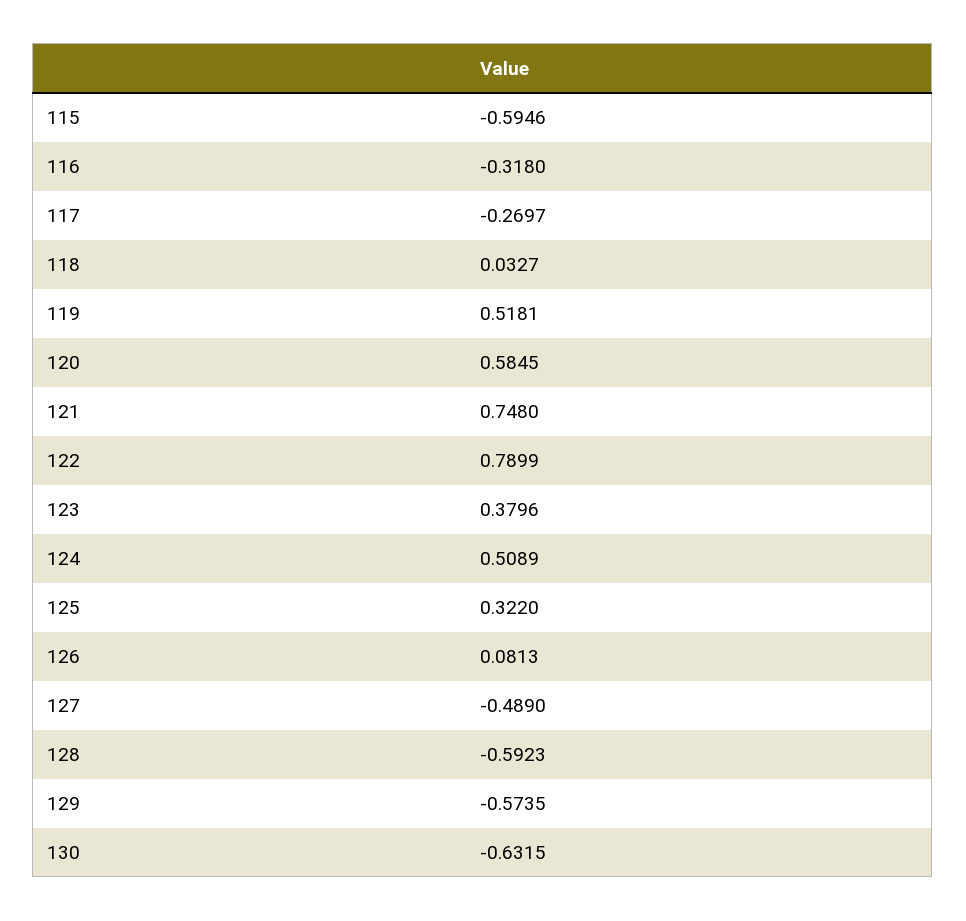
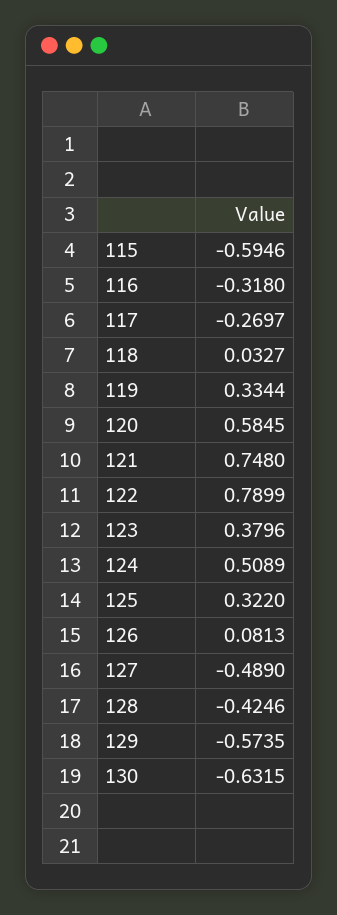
119: 0.5181 -> 0.3344
128: -0.5923 -> -0.4246

